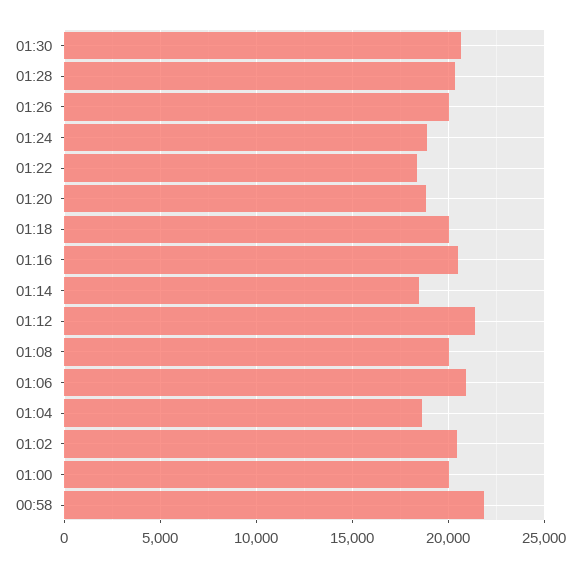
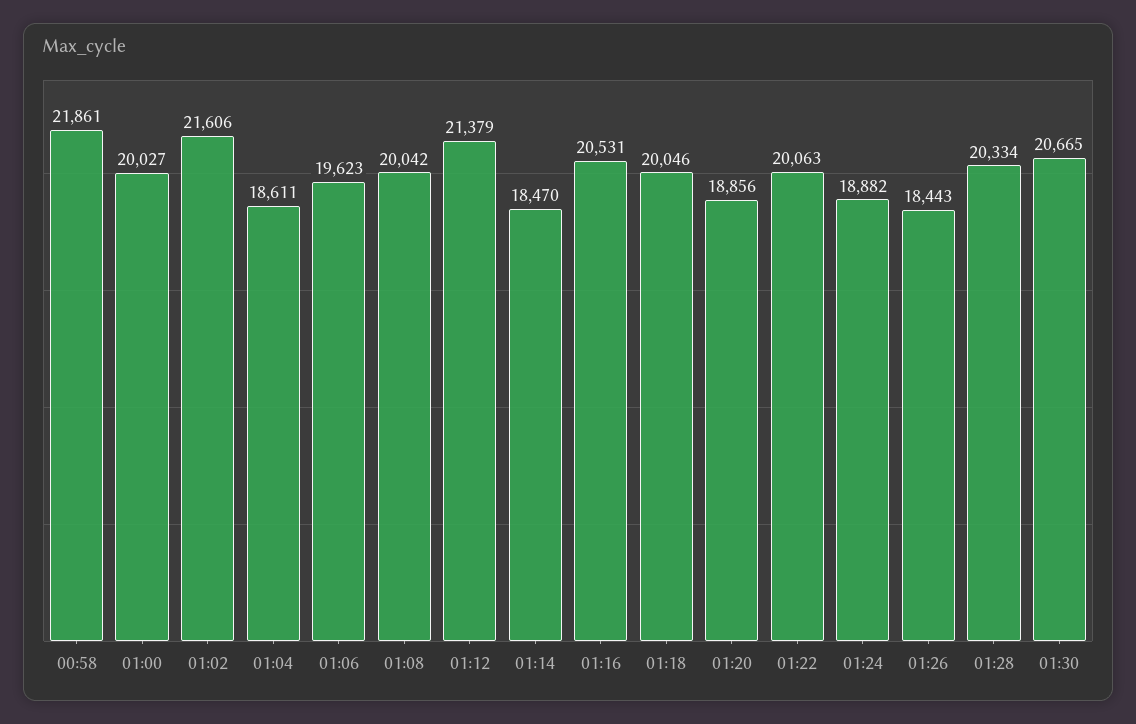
01:26: 20000 -> 18443
01:22: 18500 -> 20063
01:06: 21000 -> 19623
01:02: 20500 -> 21606

